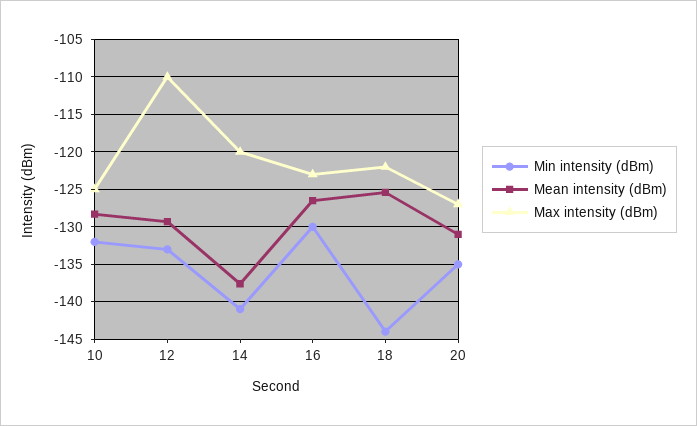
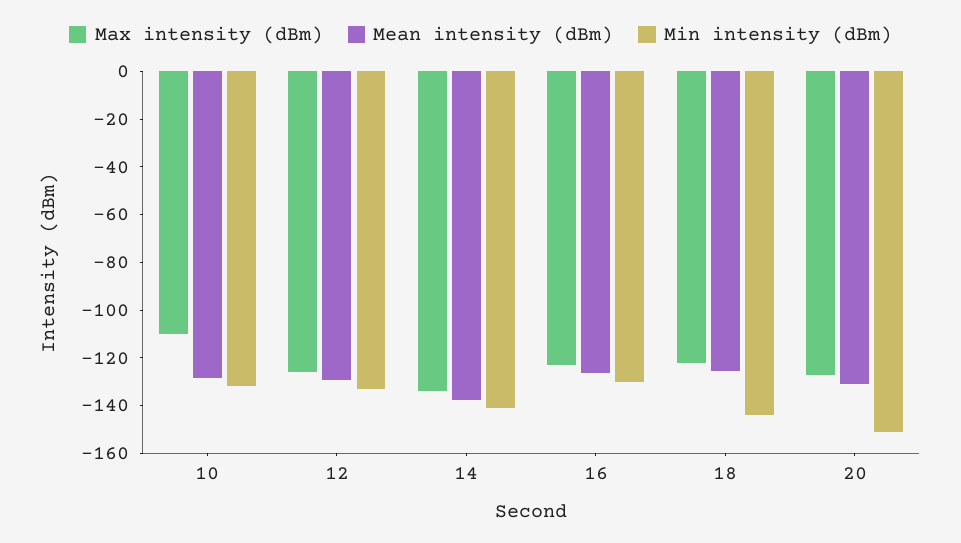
Max intensity (dBm), 10: -125 -> -110
Max intensity (dBm), 12: -110 -> -125
Max intensity (dBm), 14: -120 -> -135
Min intensity (dBm), 20: -135 -> -150

